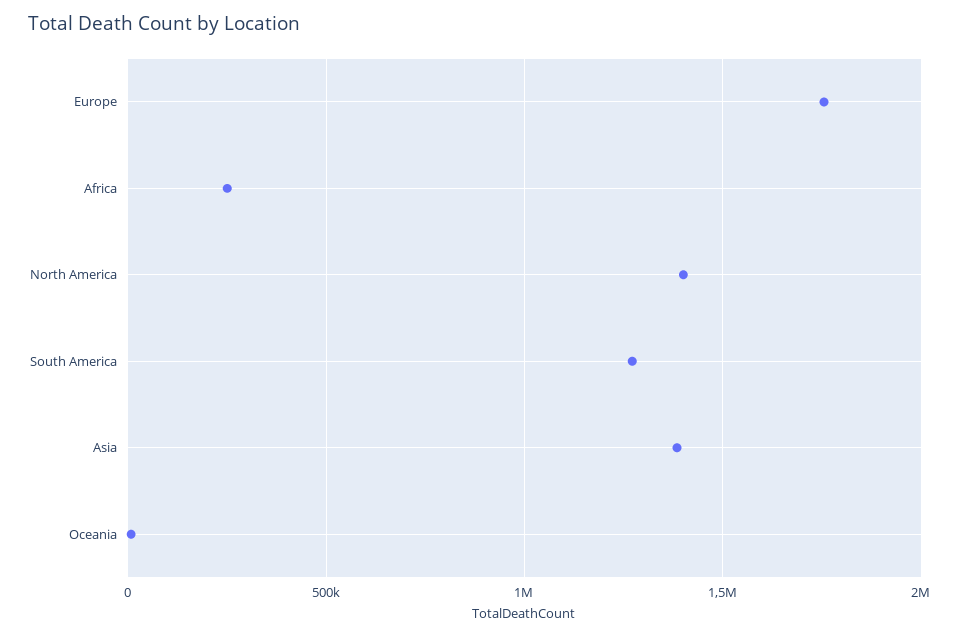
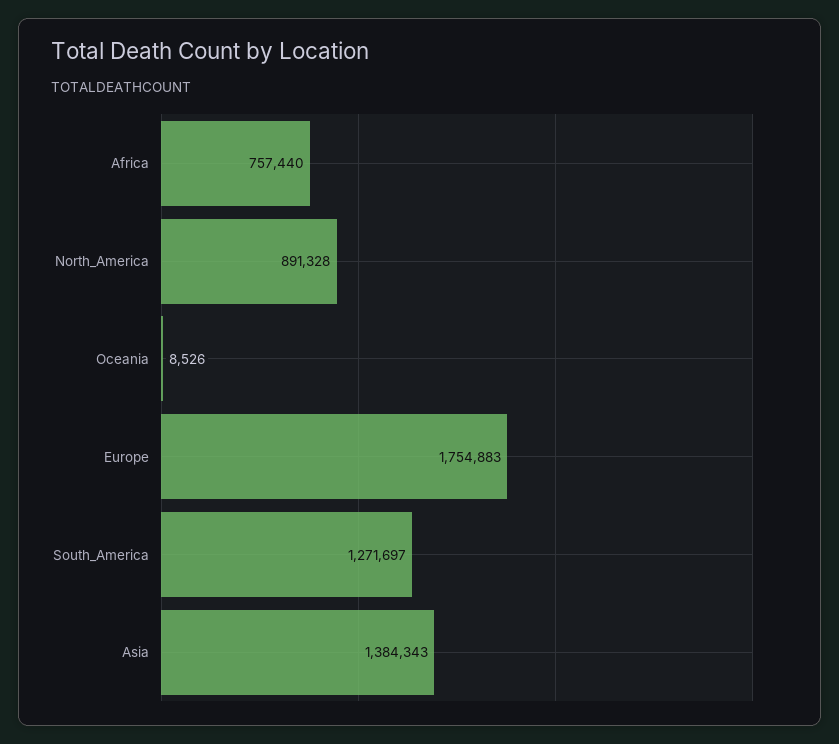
Africa: 250000 -> 757440
North America: 1400000 -> 891328

